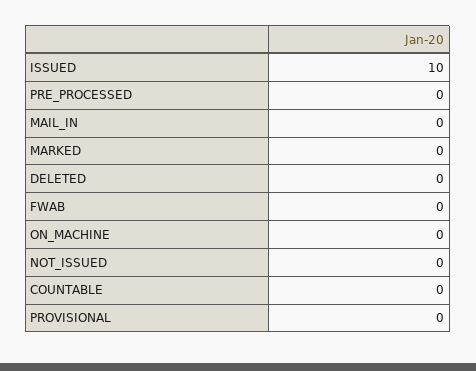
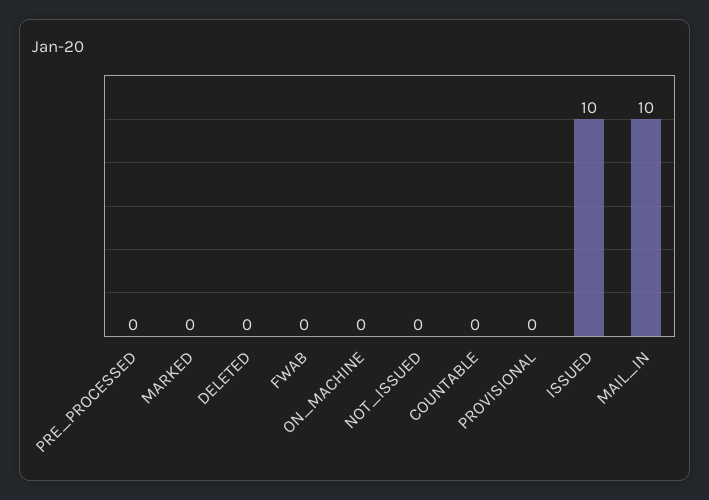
MAIL_IN: 0 -> 10

